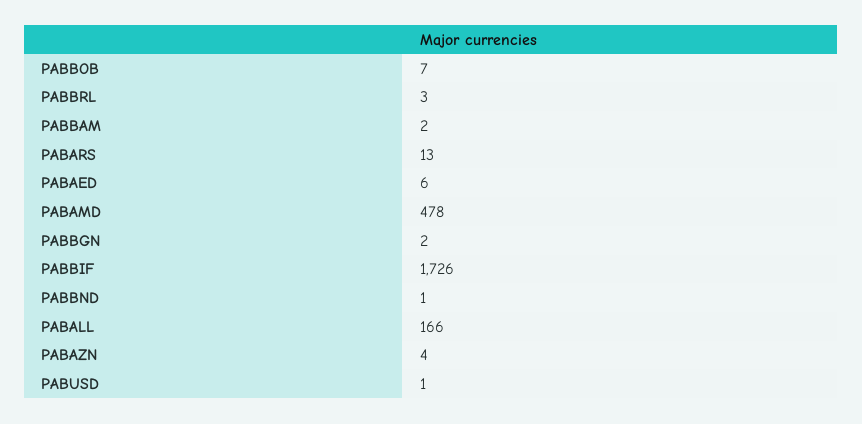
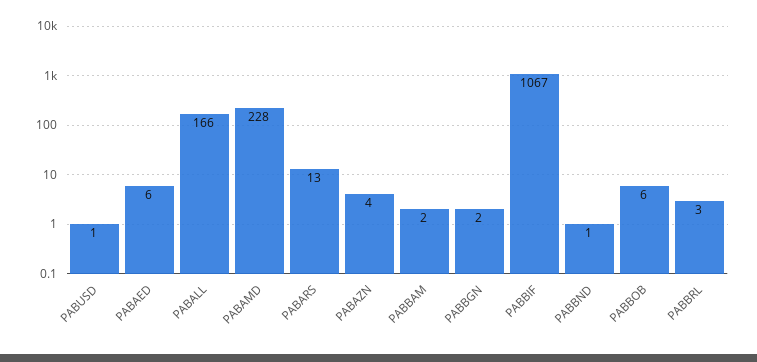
PABBOB: 7 -> 6
PABAMD: 478 -> 228
PABBIF: 1726 -> 1067

